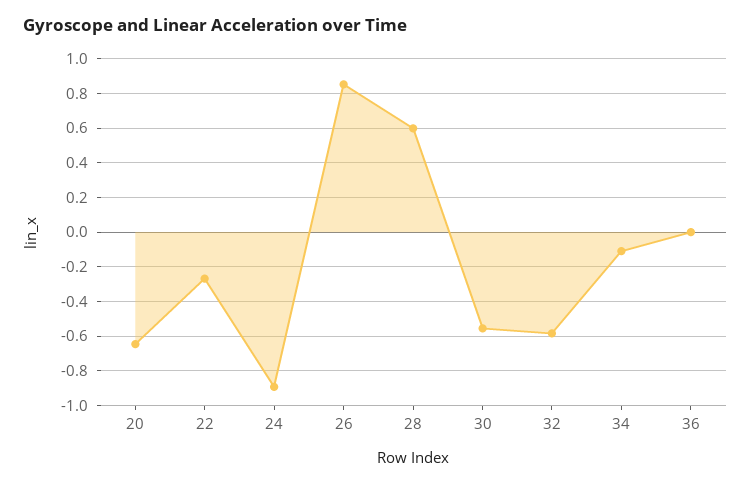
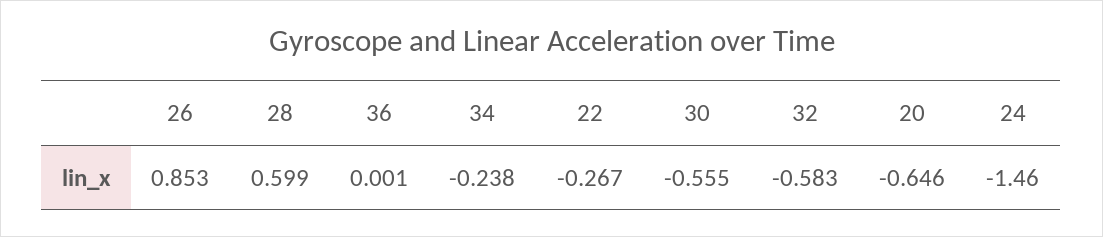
24: -0.9 -> -1.46
34: -0.1 -> -0.238

